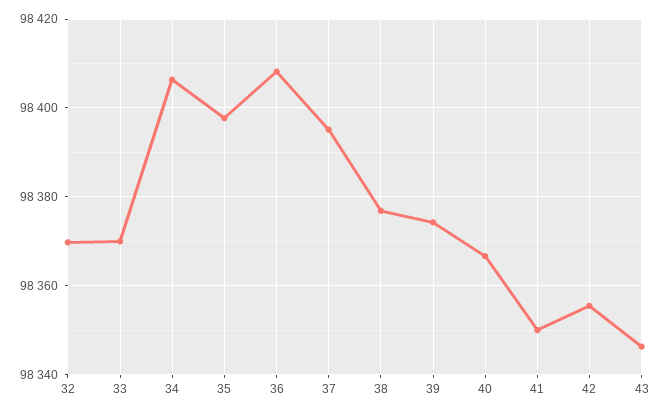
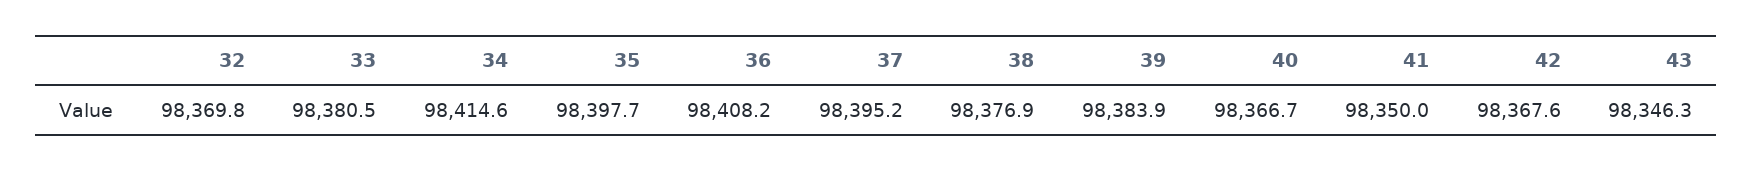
33: 98370 -> 98380.5
34: 98406 -> 98414.6
39: 98374 -> 98383.9
42: 98356 -> 98367.6

